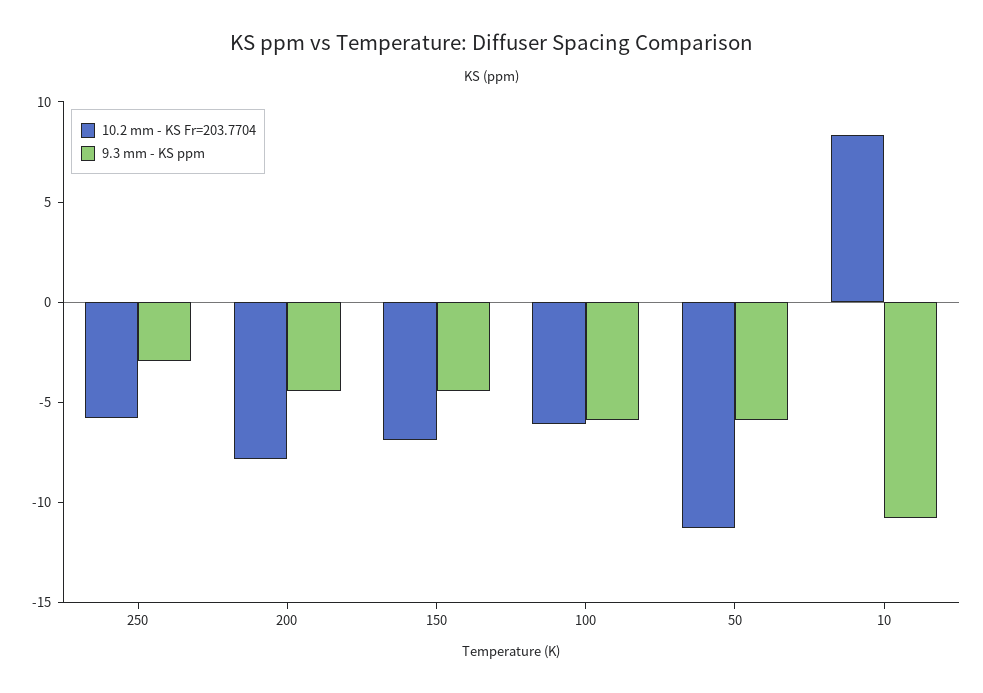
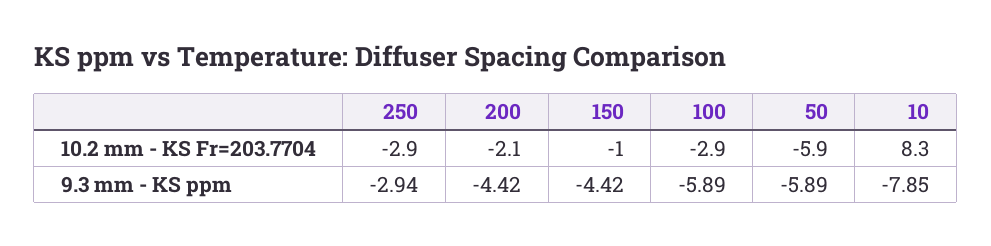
10.2 mm - KS Fr=203.7704, 250: -6 -> -2.9
10.2 mm - KS Fr=203.7704, 200: -8 -> -2.1
10.2 mm - KS Fr=203.7704, 150: -7 -> -1
10.2 mm - KS Fr=203.7704, 100: -6 -> -2.9
10.2 mm - KS Fr=203.7704, 50: -11 -> -5.9
9.3 mm - KS ppm, 10: -11 -> -7.85

